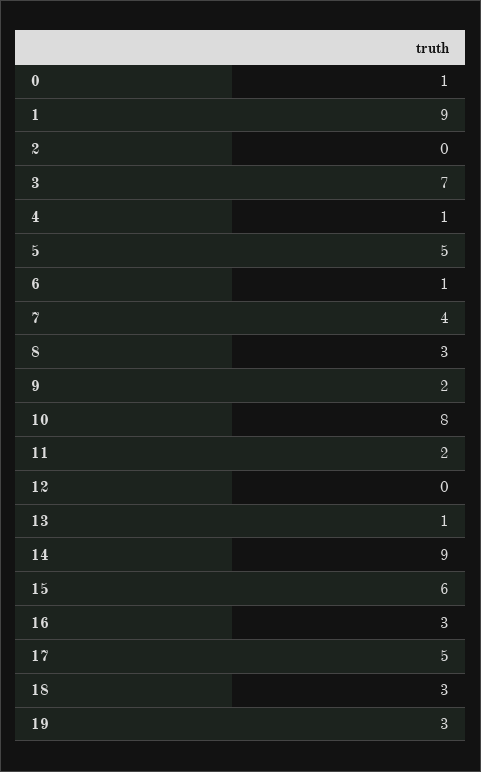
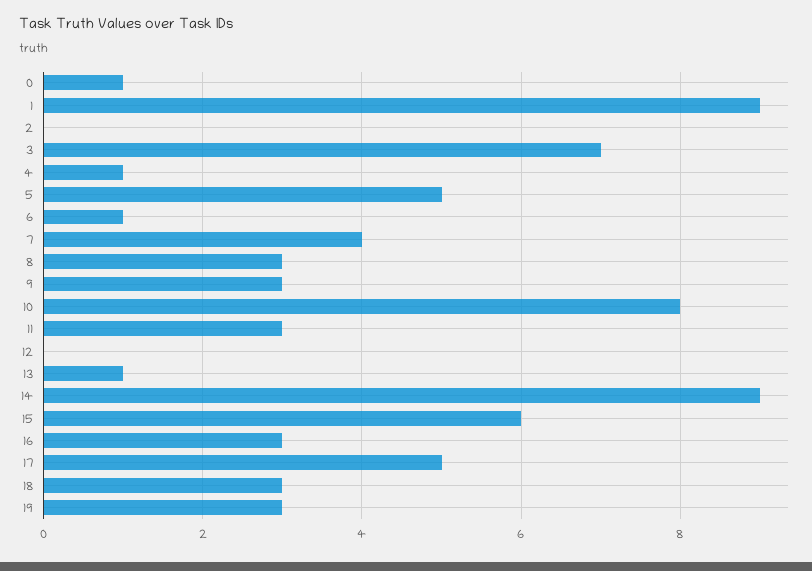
9: 2 -> 3
11: 2 -> 3

